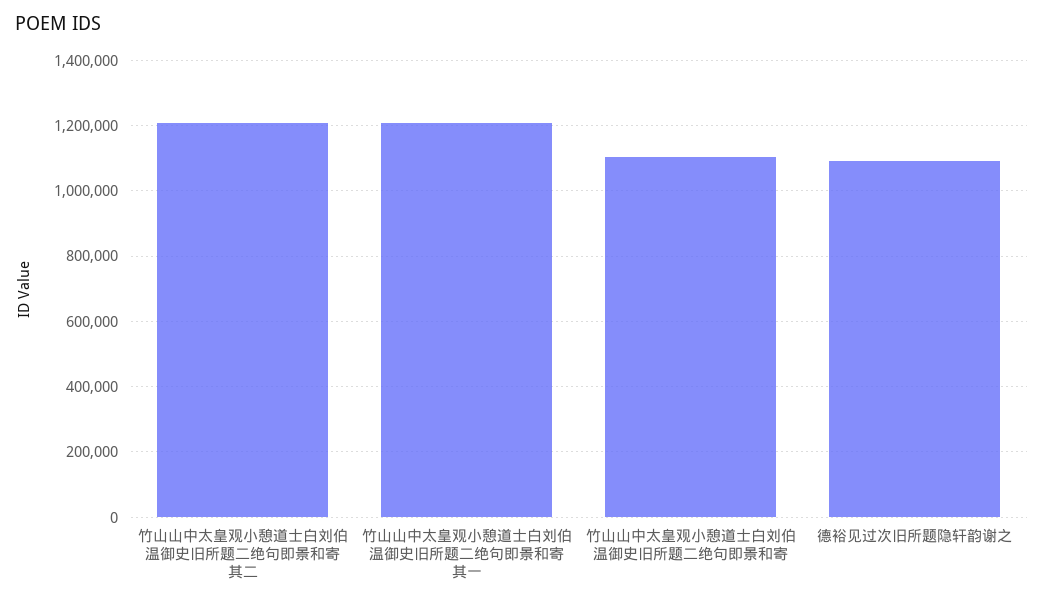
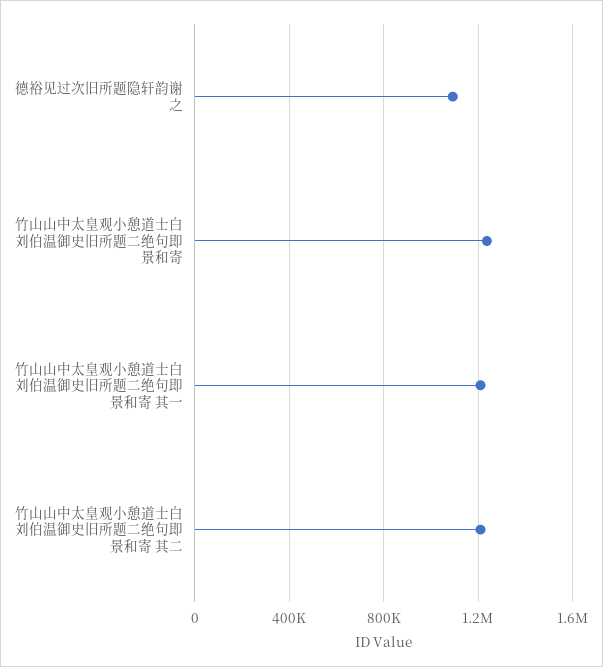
竹山山中太皇观小憩道士白刘伯温御史旧所题二绝句即景和寄: 1100000 -> 1250000

